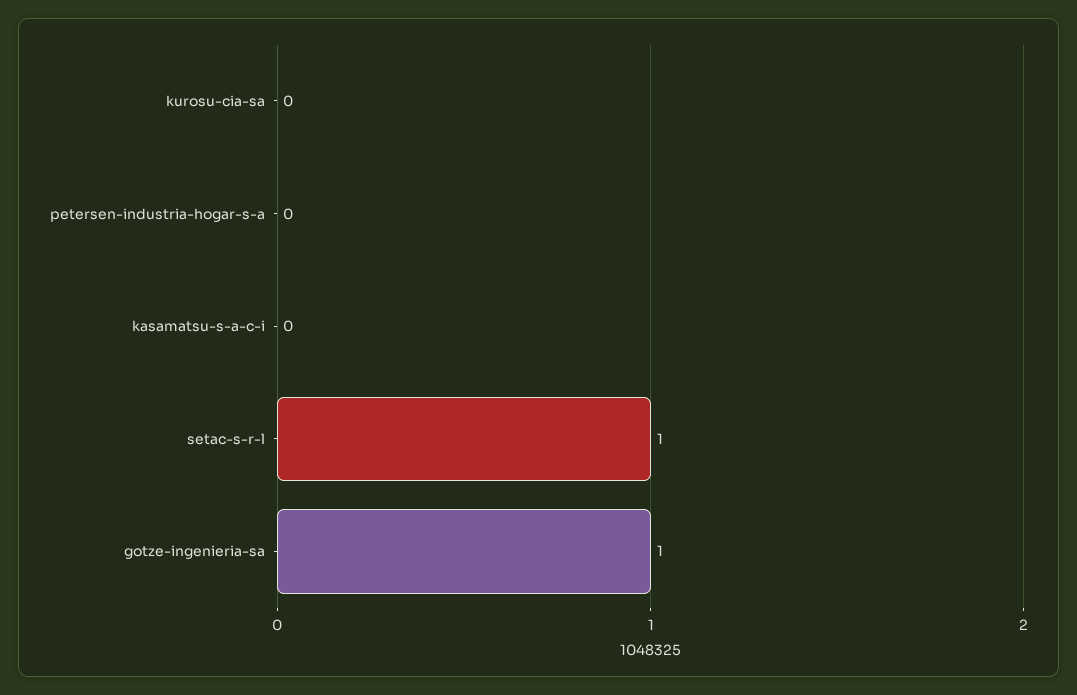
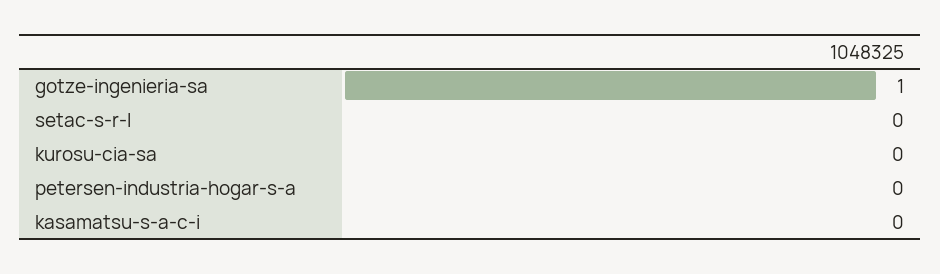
setac-s-r-l: 1 -> 0

